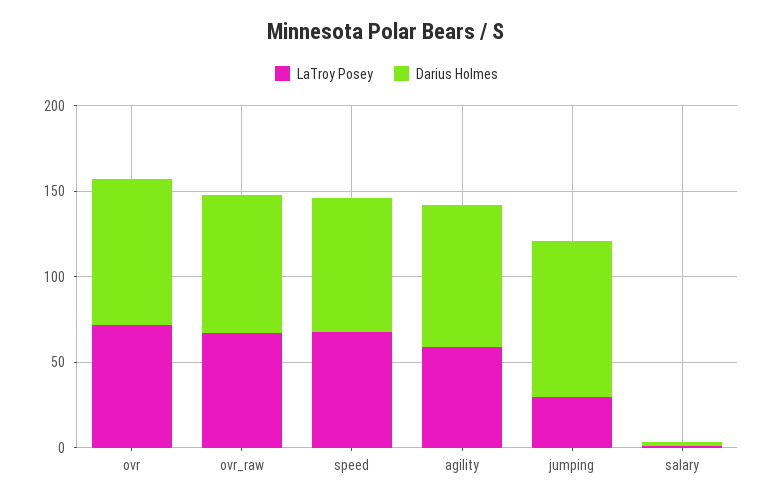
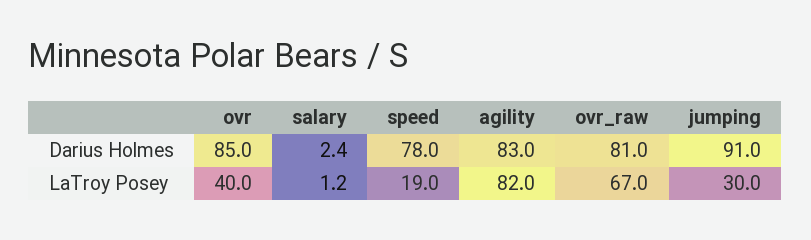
LaTroy Posey, ovr: 70 -> 40
LaTroy Posey, speed: 70 -> 19
LaTroy Posey, agility: 60 -> 82

